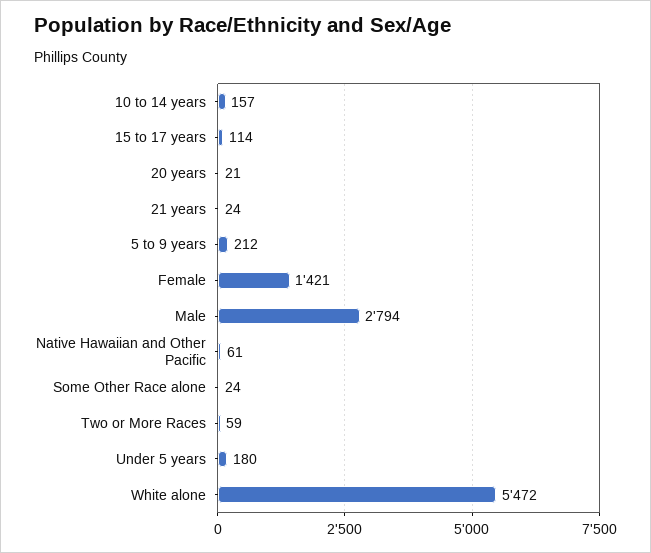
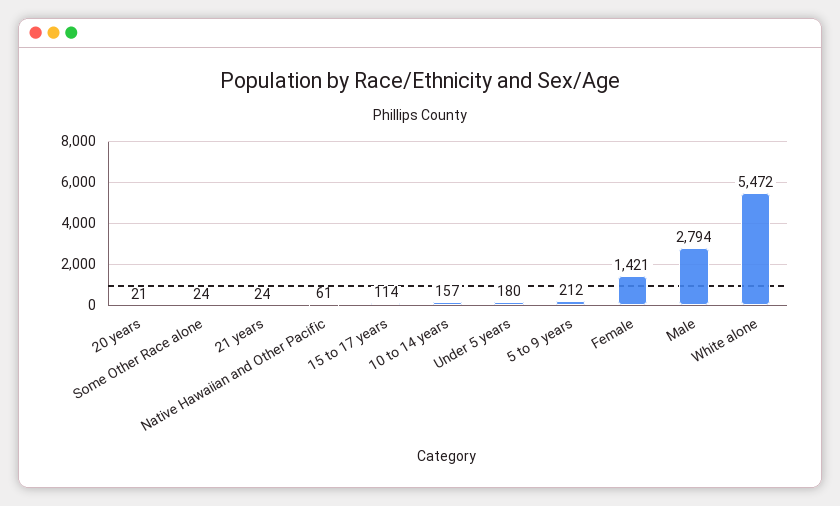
Two or More Races: 59 -> none

